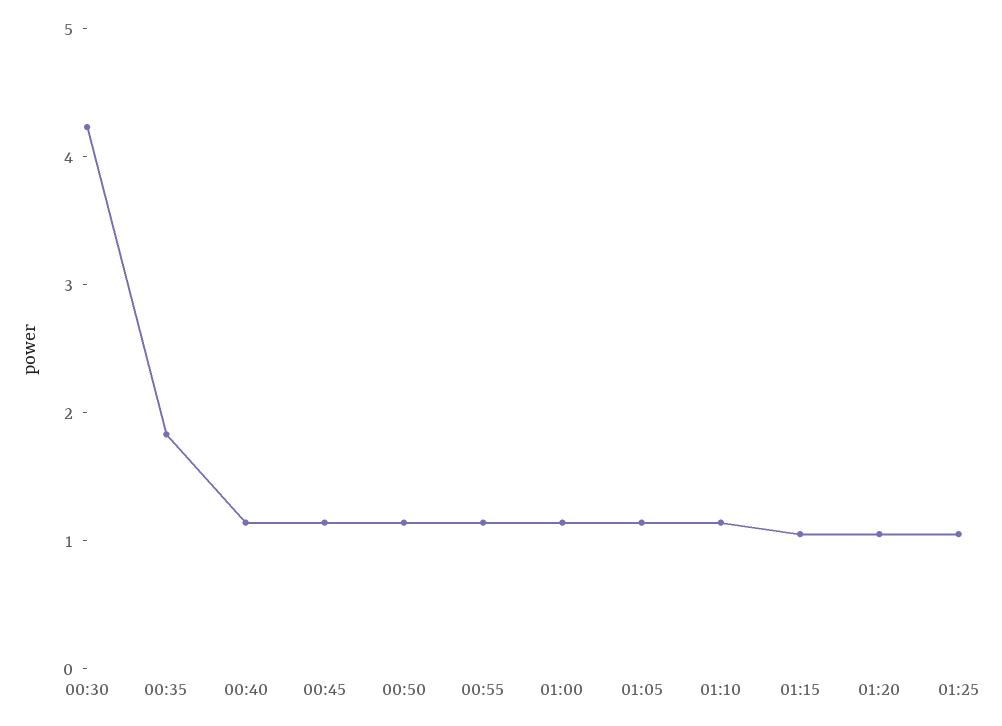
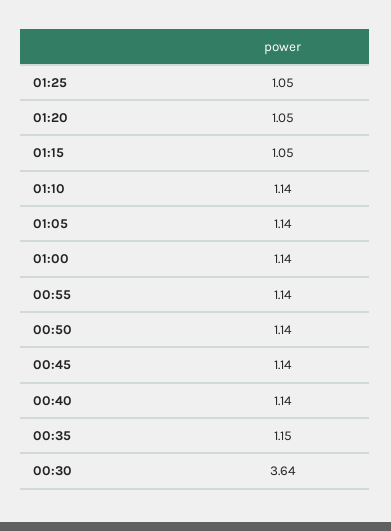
00:30: 4.2 -> 3.64
00:35: 1.8 -> 1.15

